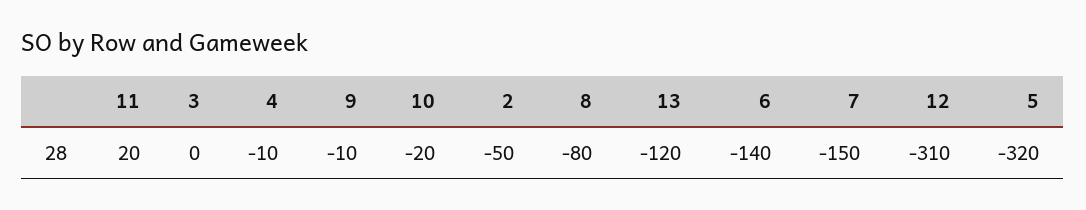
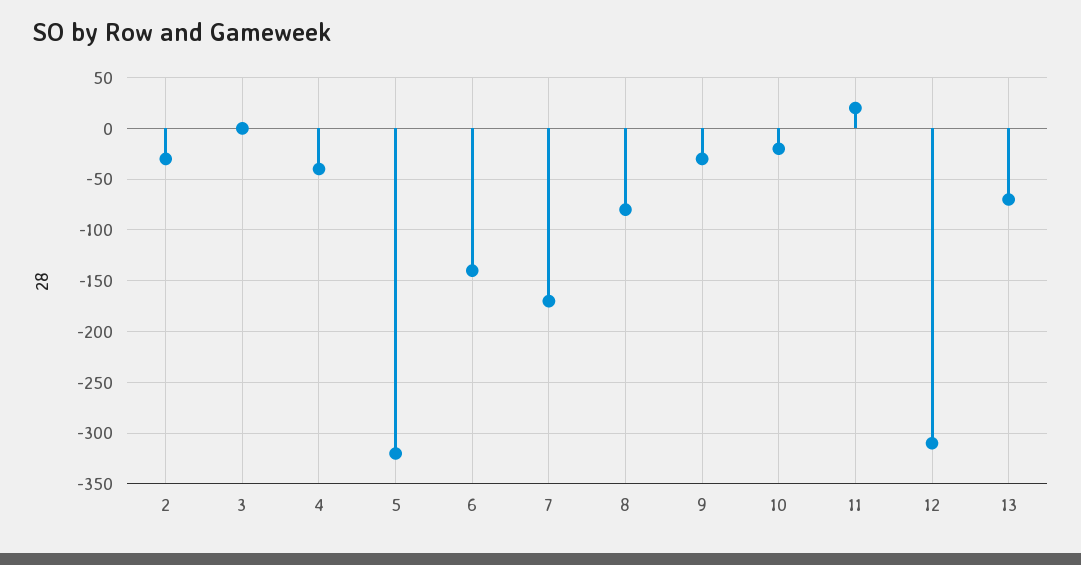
4: -10 -> -40
9: -10 -> -30
2: -50 -> -30
13: -120 -> -70
7: -150 -> -170

